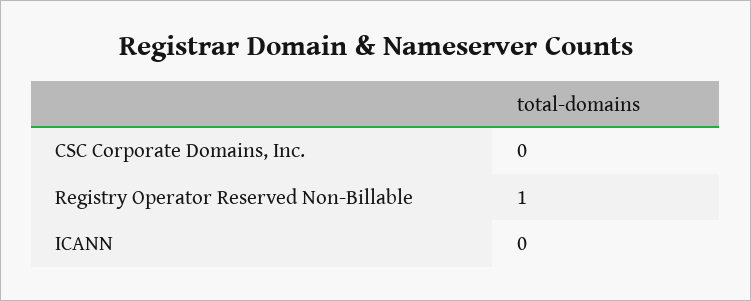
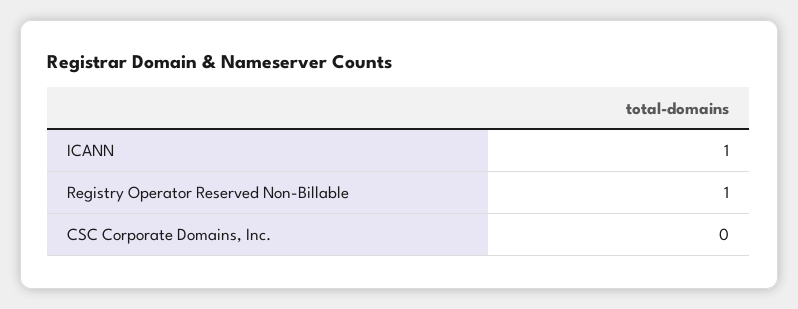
ICANN: 0 -> 1

